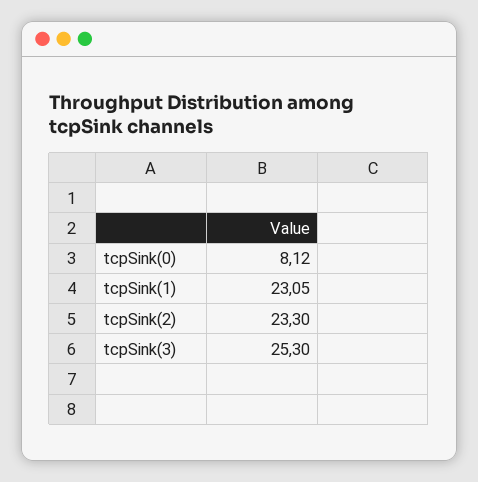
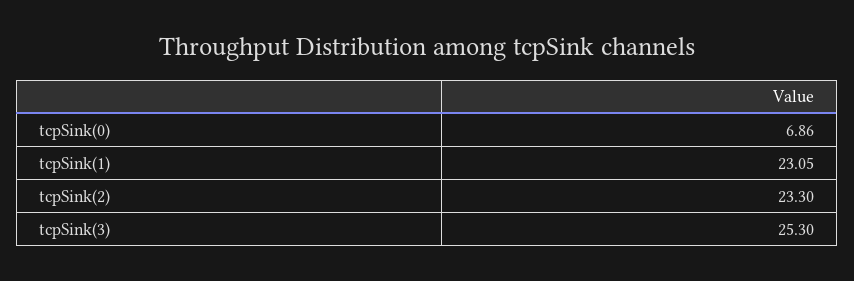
tcpSink(0): 8.12 -> 6.86

